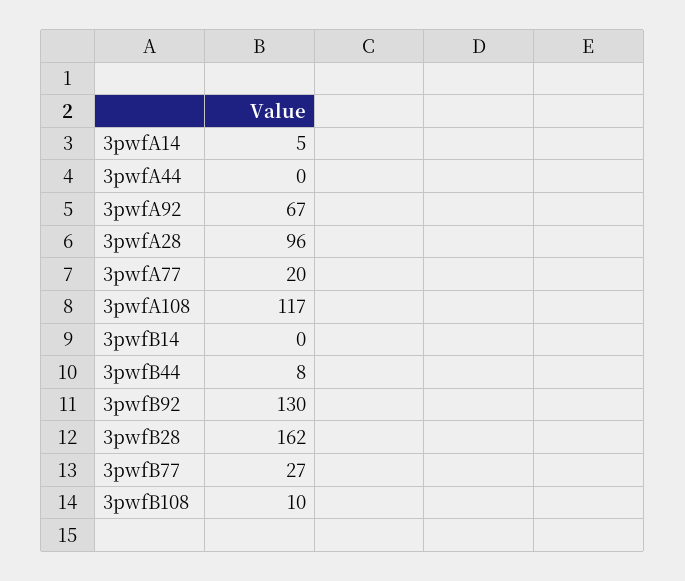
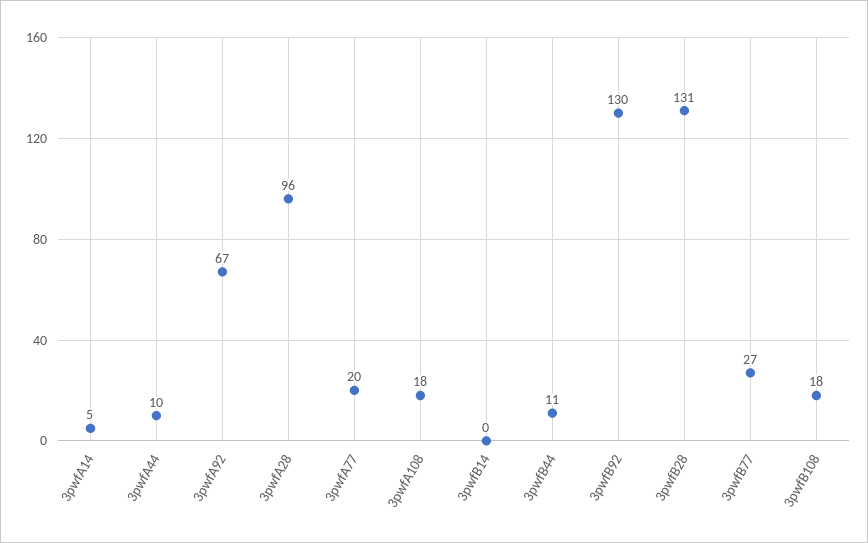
3pwfA44: 0 -> 10
3pwfA108: 117 -> 18
3pwfB44: 8 -> 11
3pwfB28: 162 -> 131
3pwfB108: 10 -> 18

